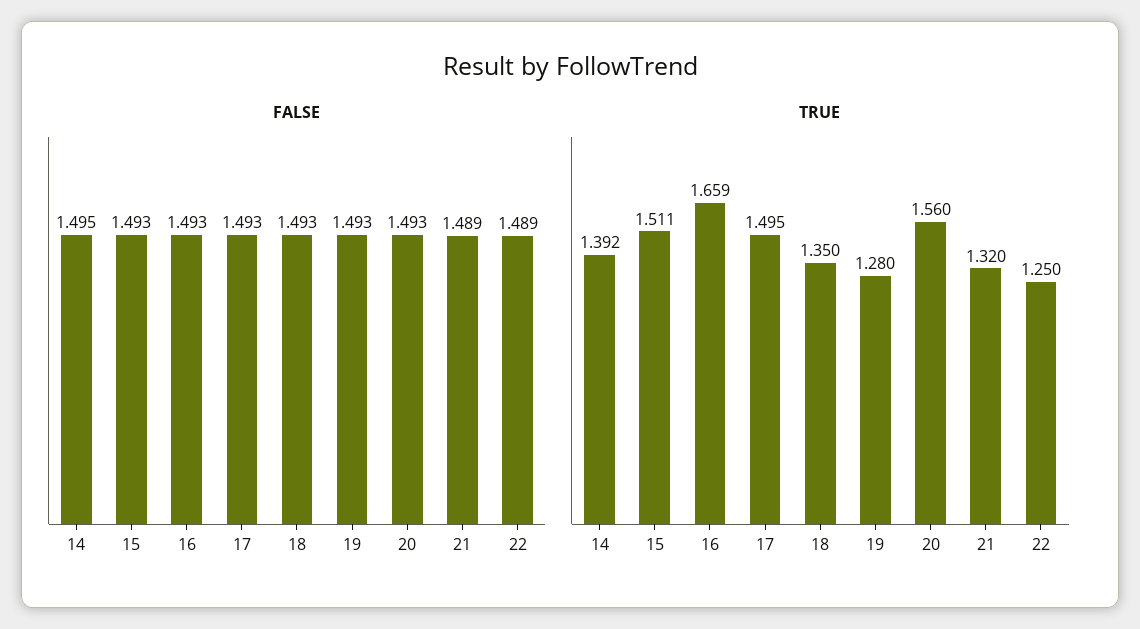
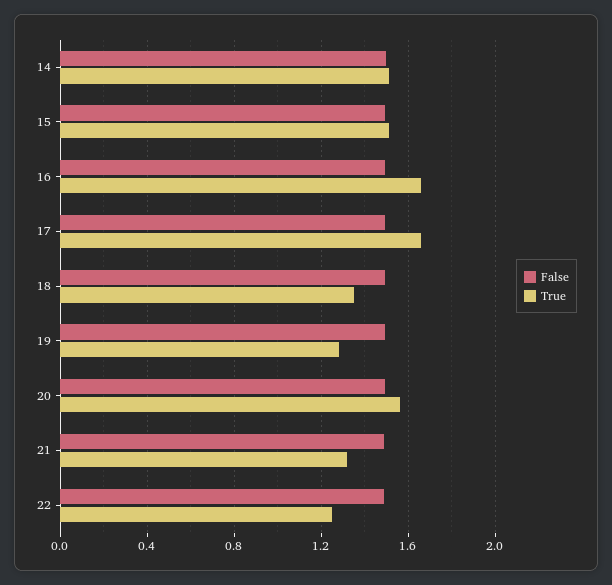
TRUE, 14: 1.392 -> 1.5
TRUE, 17: 1.495 -> 1.65

